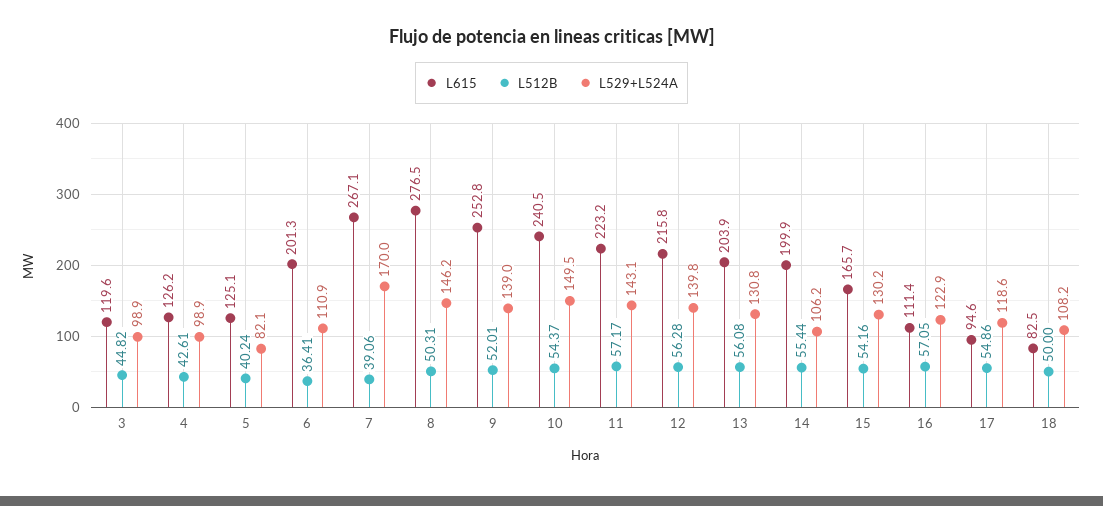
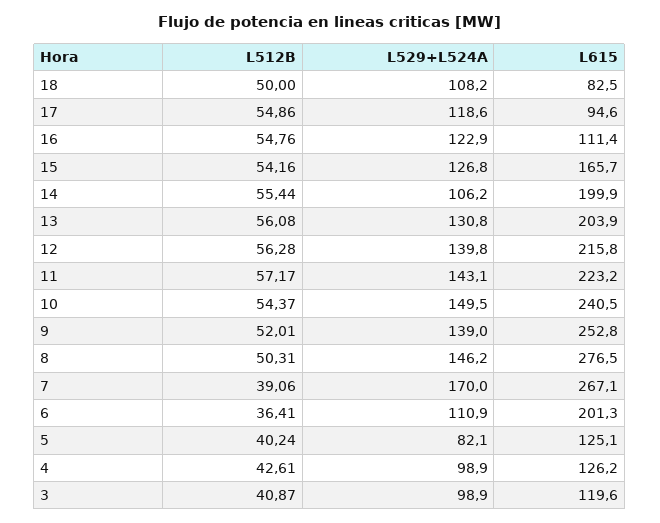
L512B, 3: 44.82 -> 40.87
L529+L524A, 15: 130.2 -> 126.8
L512B, 16: 57.05 -> 54.76

